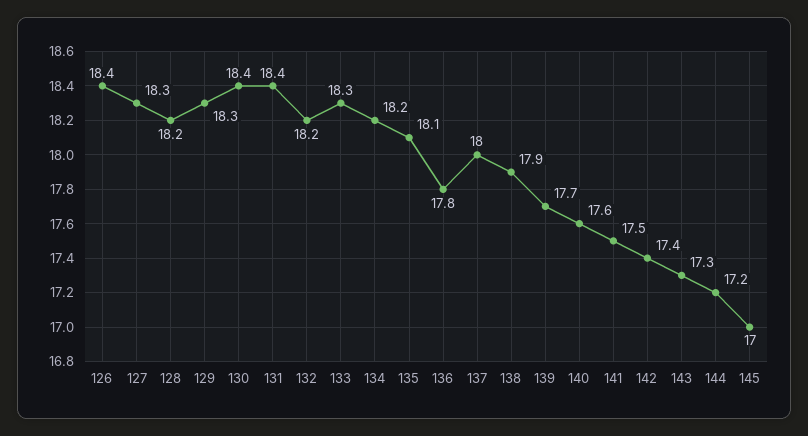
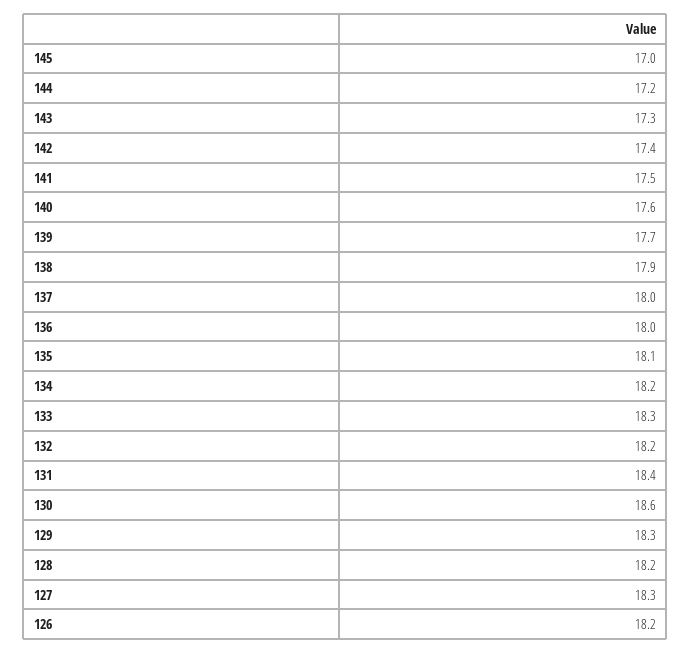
126: 18.4 -> 18.2
130: 18.4 -> 18.6
136: 17.8 -> 18

